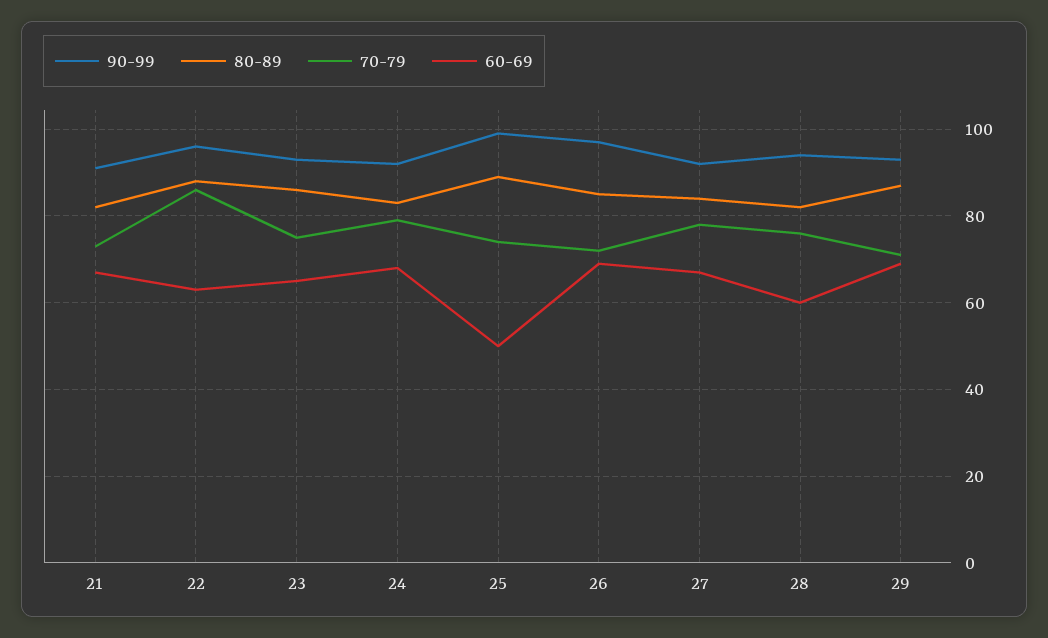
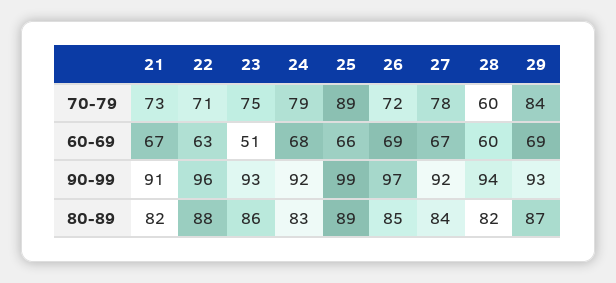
70-79, 22: 85 -> 71
60-69, 23: 65 -> 51
70-79, 25: 75 -> 89
60-69, 25: 50 -> 66
70-79, 28: 75 -> 60
70-79, 29: 70 -> 84

